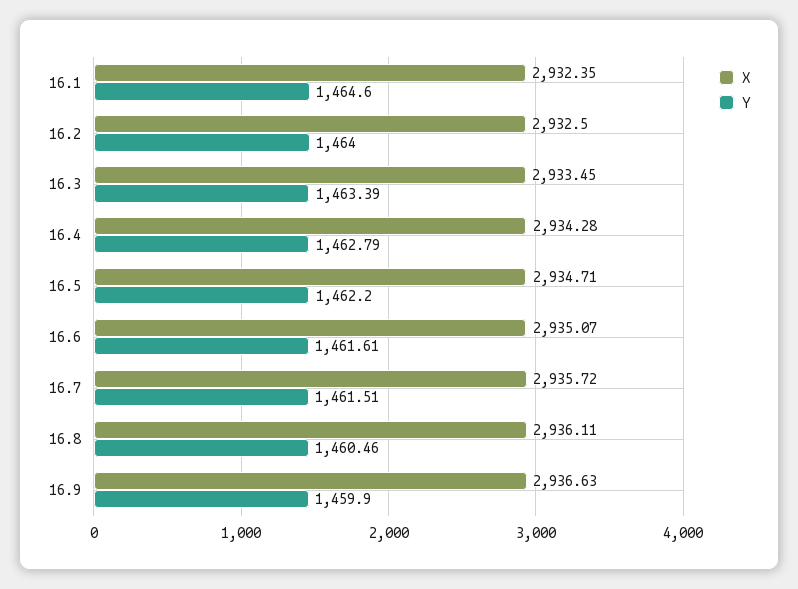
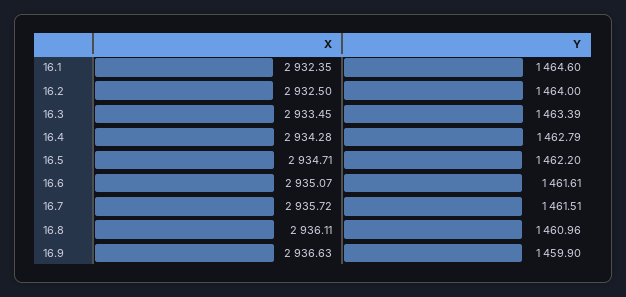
Y, 16.8: 1460.46 -> 1460.96

